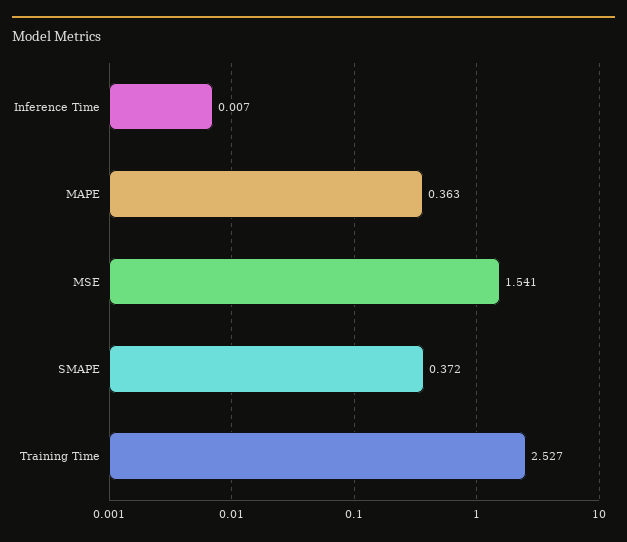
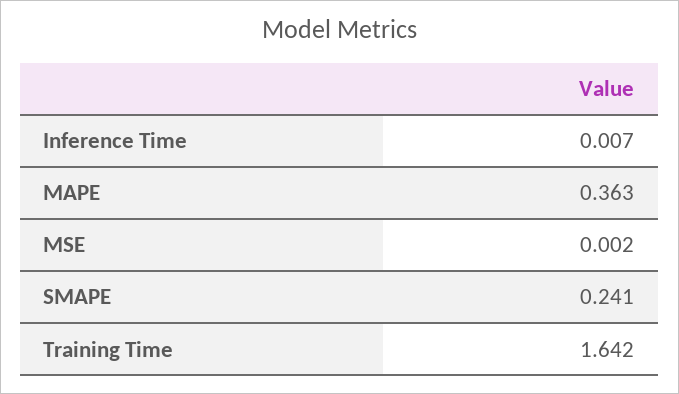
MSE: 1.541 -> 0.002
SMAPE: 0.372 -> 0.241
Training Time: 2.527 -> 1.642

